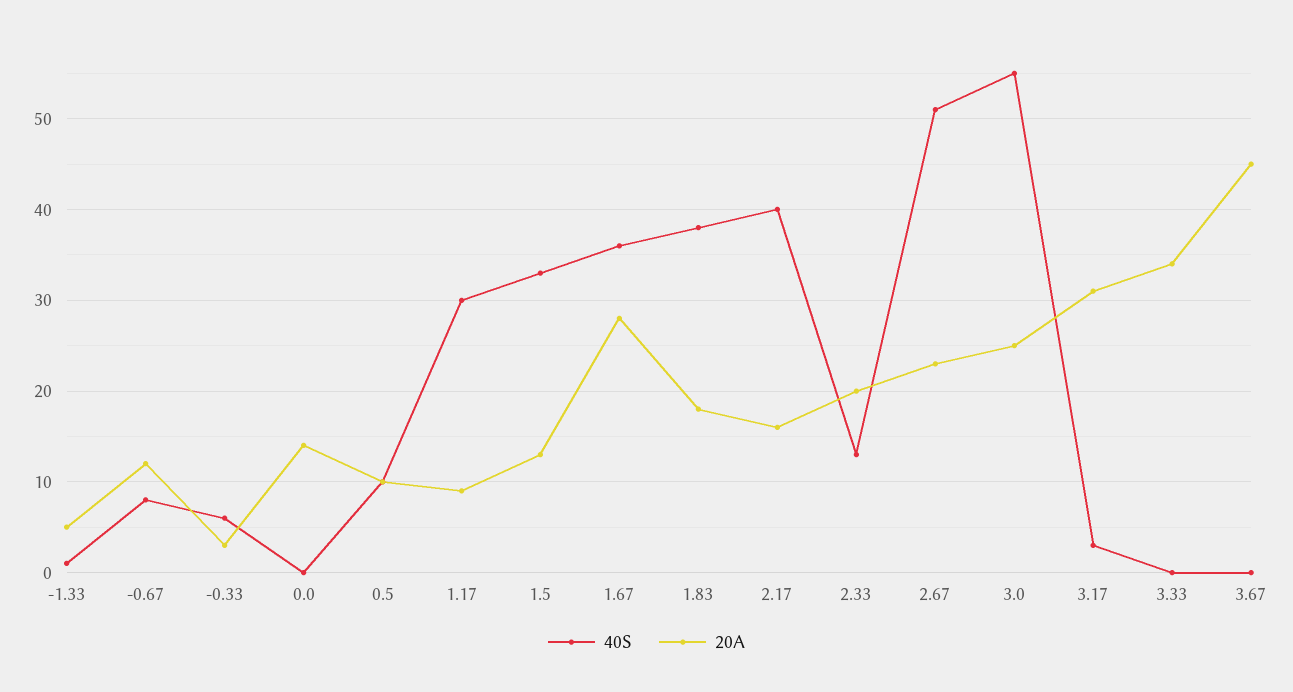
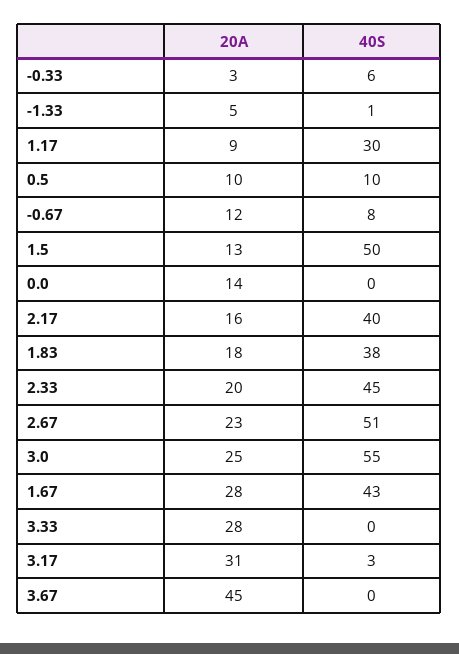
40S, 1.5: 33 -> 50
40S, 1.67: 36 -> 43
40S, 2.33: 13 -> 45
20A, 3.33: 34 -> 28

